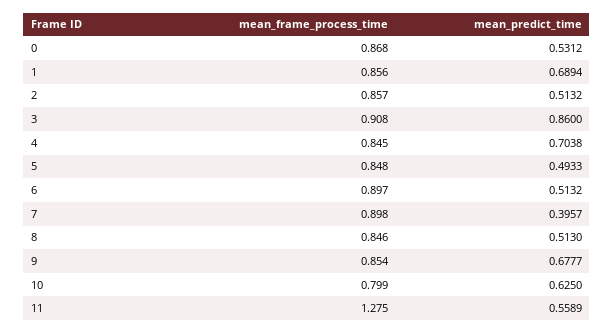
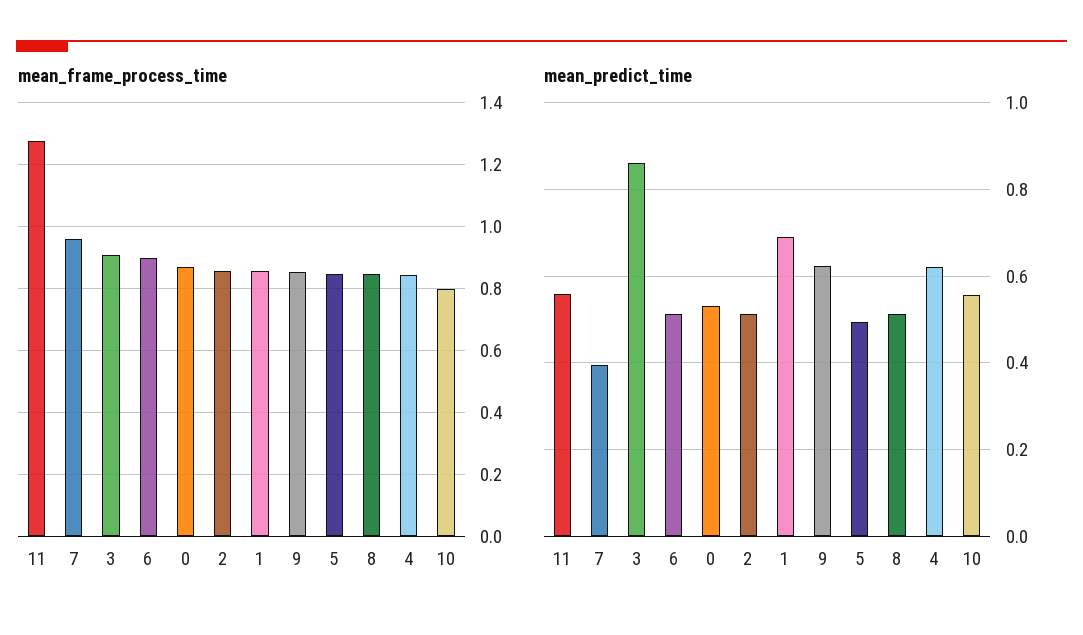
mean_predict_time, 4: 0.7038 -> 0.62
mean_frame_process_time, 7: 0.898 -> 0.96
mean_predict_time, 9: 0.6777 -> 0.62
mean_predict_time, 10: 0.625 -> 0.56

